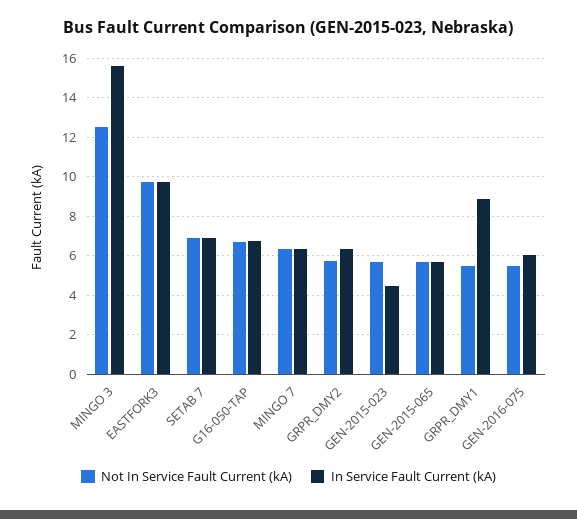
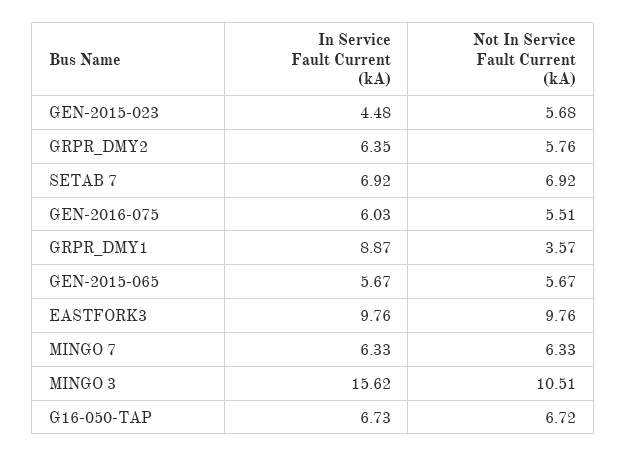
Not In Service Fault Current (kA), MINGO 3: 12.5 -> 10.51
Not In Service Fault Current (kA), GRPR_DMY1: 5.5 -> 3.57

